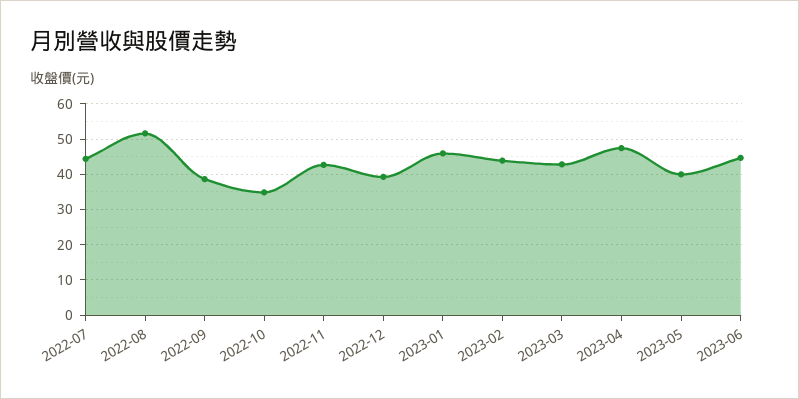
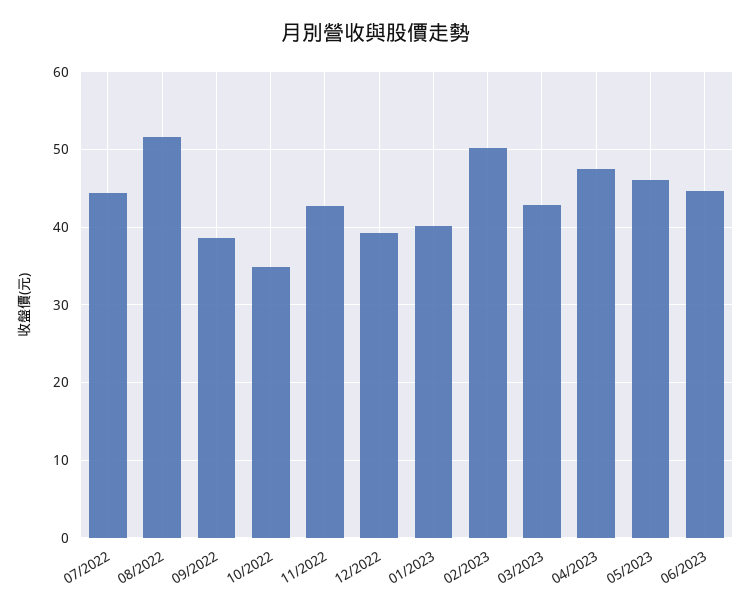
2023-01: 46 -> 40
2023-02: 44 -> 50
2023-05: 40 -> 46

